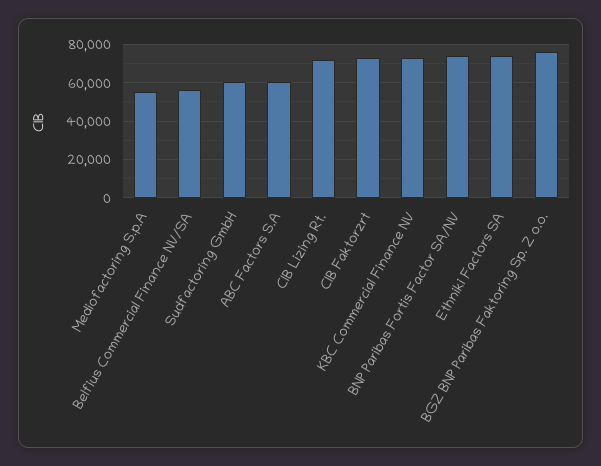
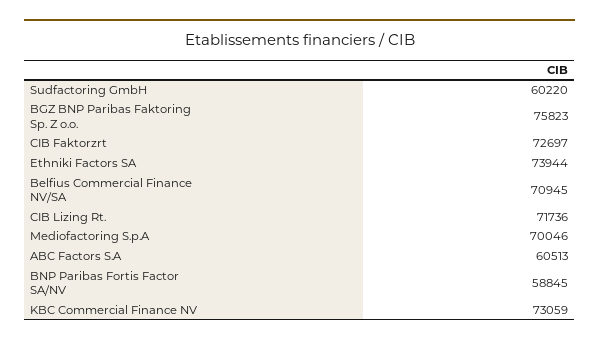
Mediofactoring S.p.A: 55000 -> 70046
Belfius Commercial Finance NV/SA: 55000 -> 70945
BNP Paribas Fortis Factor SA/NV: 75000 -> 58845

